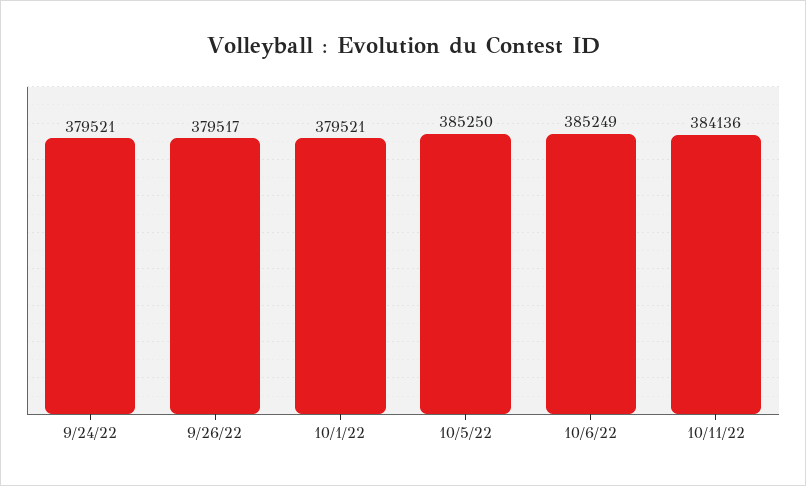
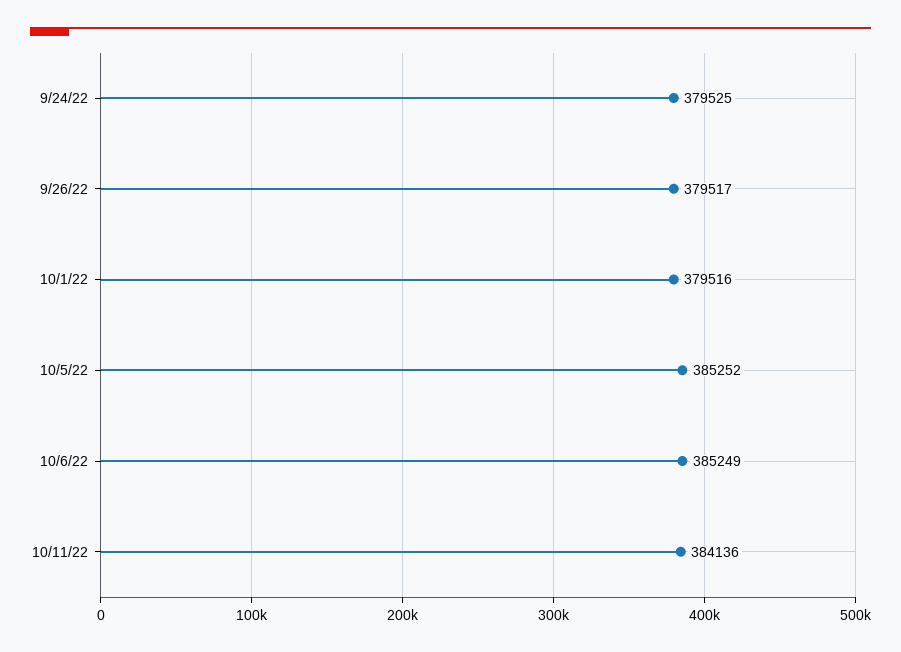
9/24/22: 379521 -> 379525
10/1/22: 379521 -> 379516
10/5/22: 385250 -> 385252

